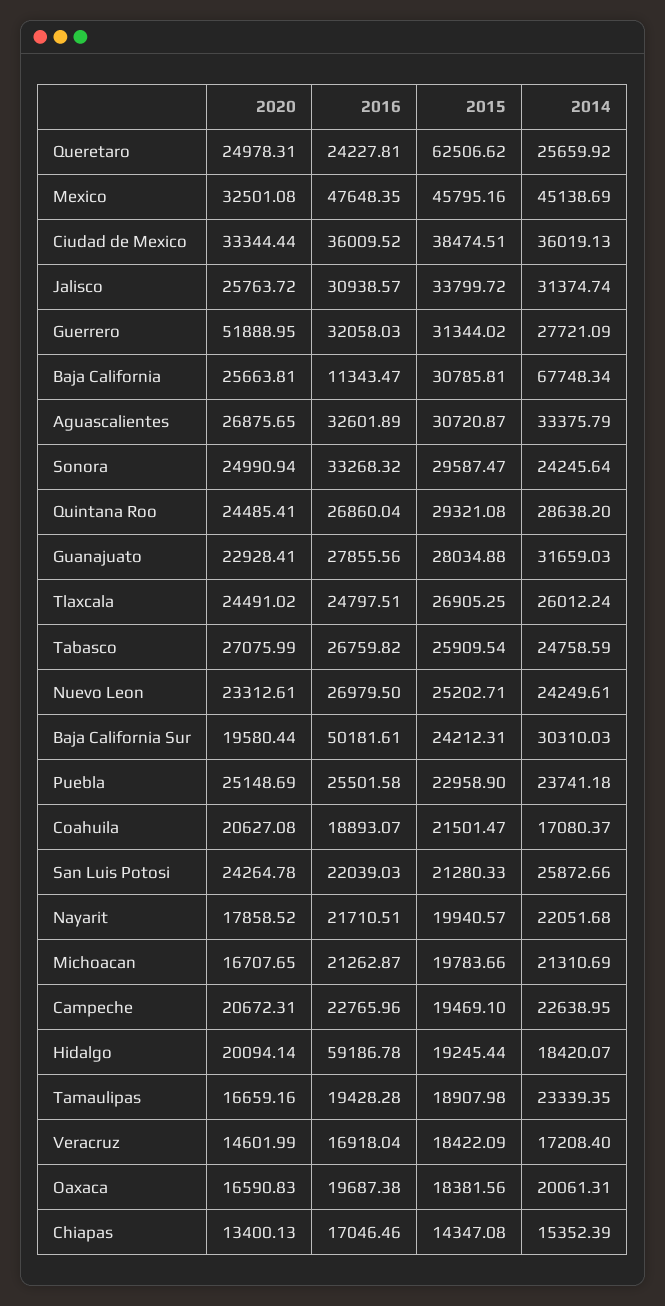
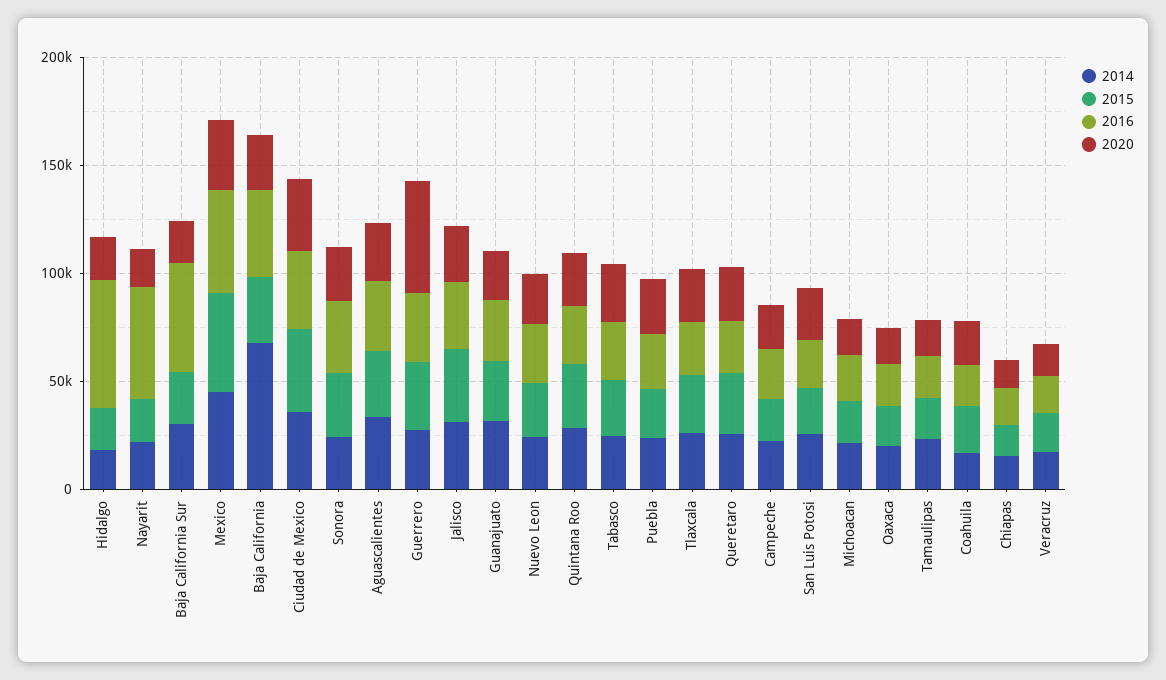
2015, Queretaro: 62506.62 -> 30000
2016, Baja California: 11343.47 -> 40000
2016, Nayarit: 21710.51 -> 50000

